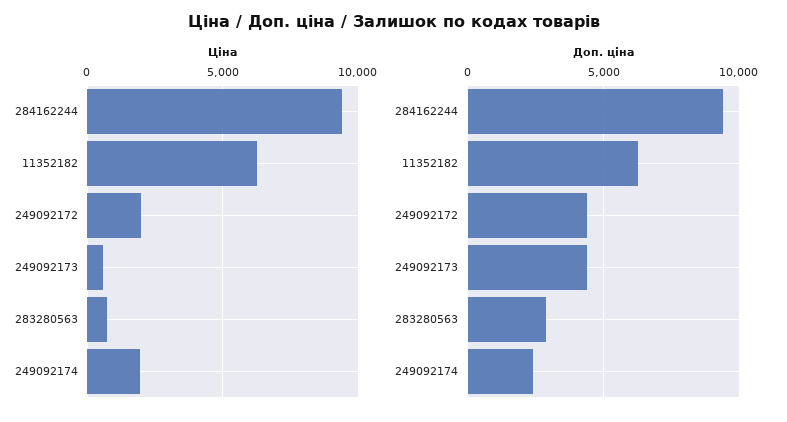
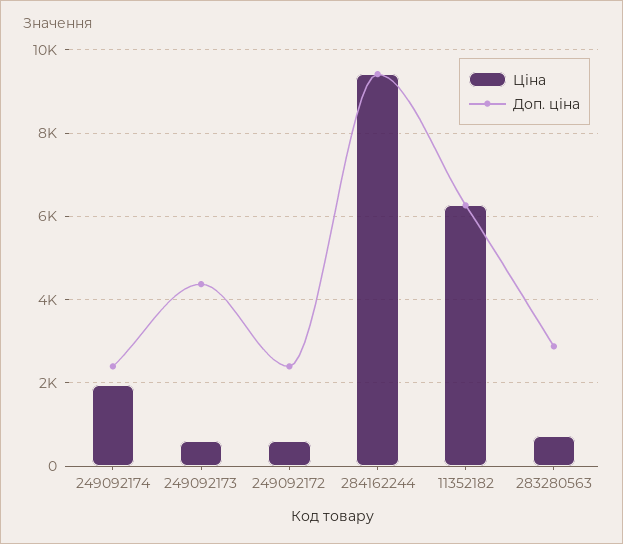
Ціна, 249092172: 2000 -> 600
Доп. ціна, 249092172: 4500 -> 2400

